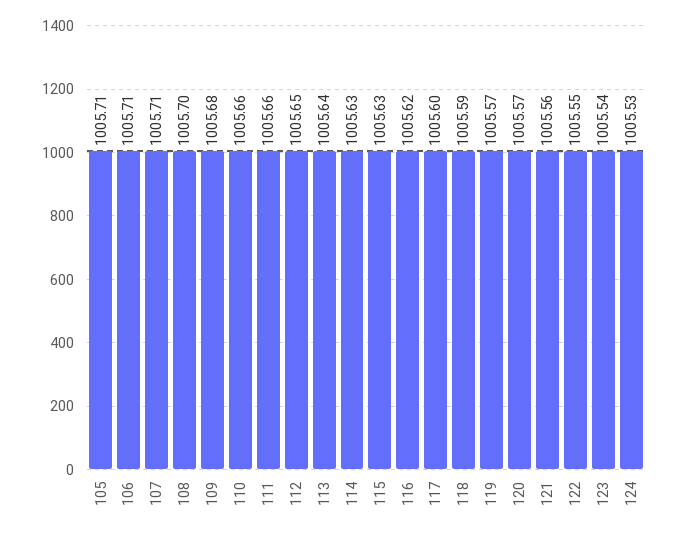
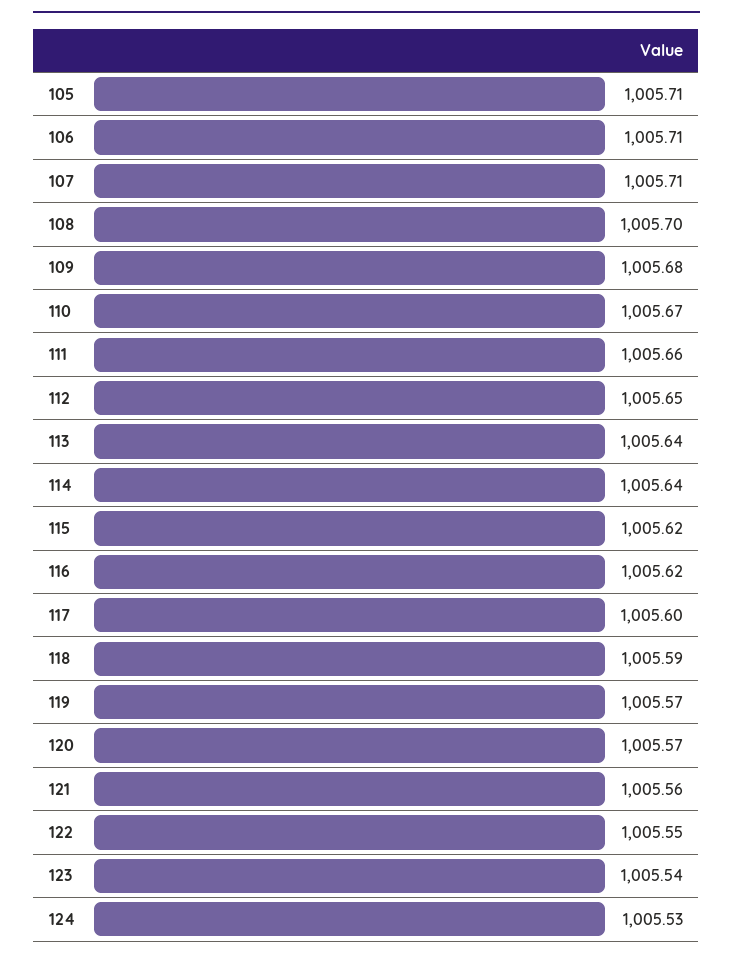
110: 1005.66 -> 1005.67
114: 1005.63 -> 1005.64
115: 1005.63 -> 1005.62

